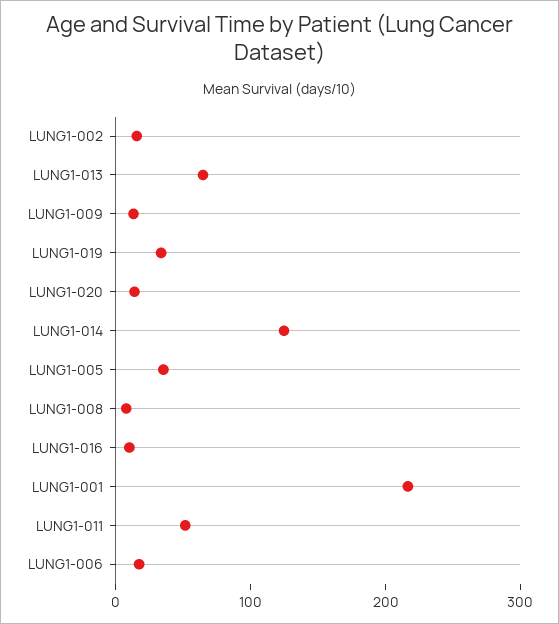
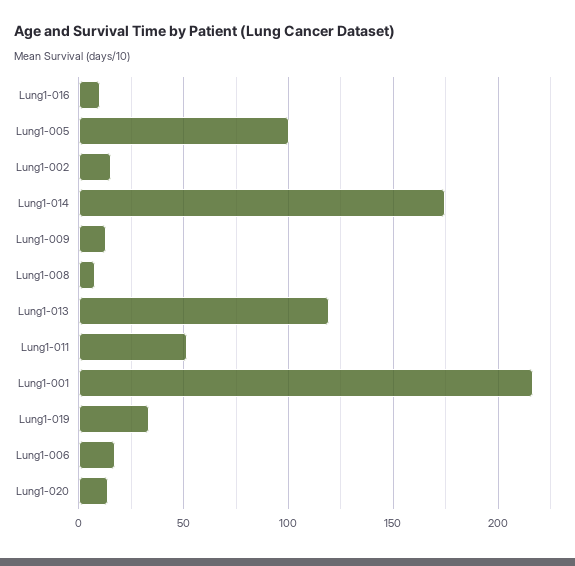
LUNG1-013: 60 -> 120
LUNG1-014: 120 -> 175
LUNG1-005: 40 -> 100

